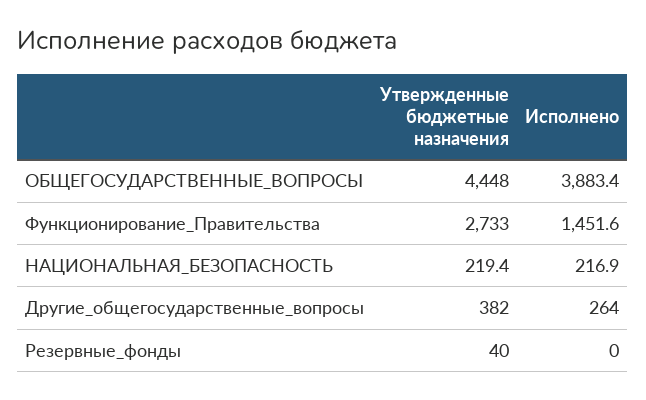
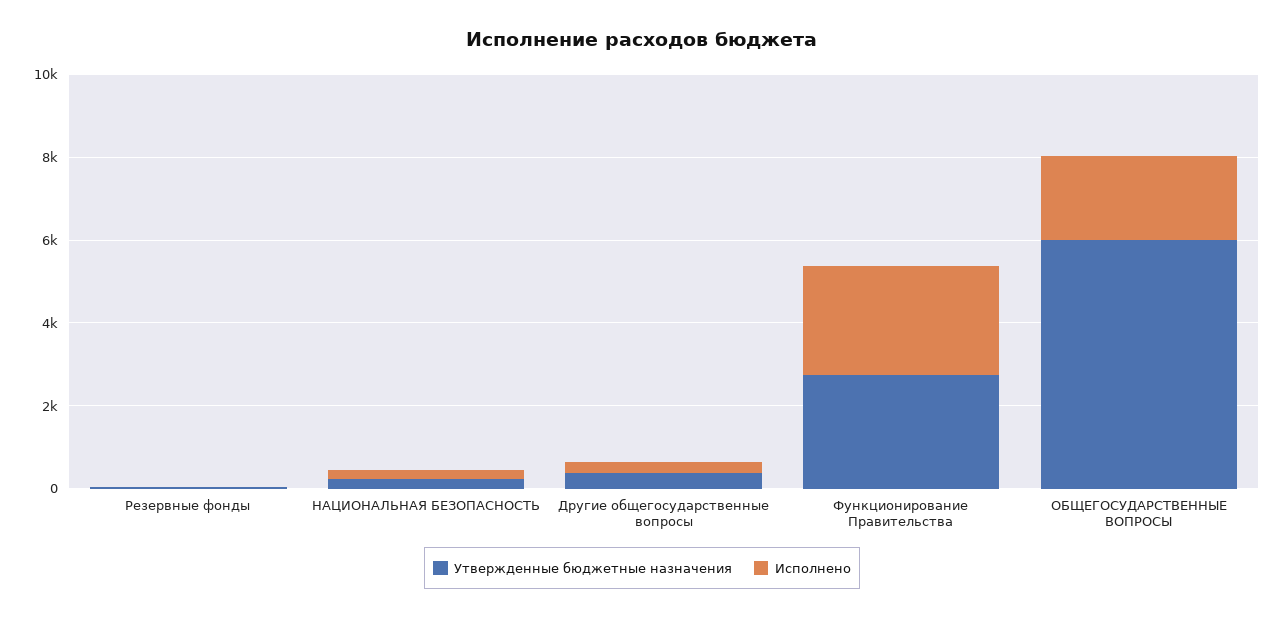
Утвержденные бюджетные назначения, ОБЩЕГОСУДАРСТВЕННЫЕ_ВОПРОСЫ: 4448 -> 6000
Исполнено, ОБЩЕГОСУДАРСТВЕННЫЕ_ВОПРОСЫ: 3883.4 -> 2000
Исполнено, Функционирование_Правительства: 1451.6 -> 2500

